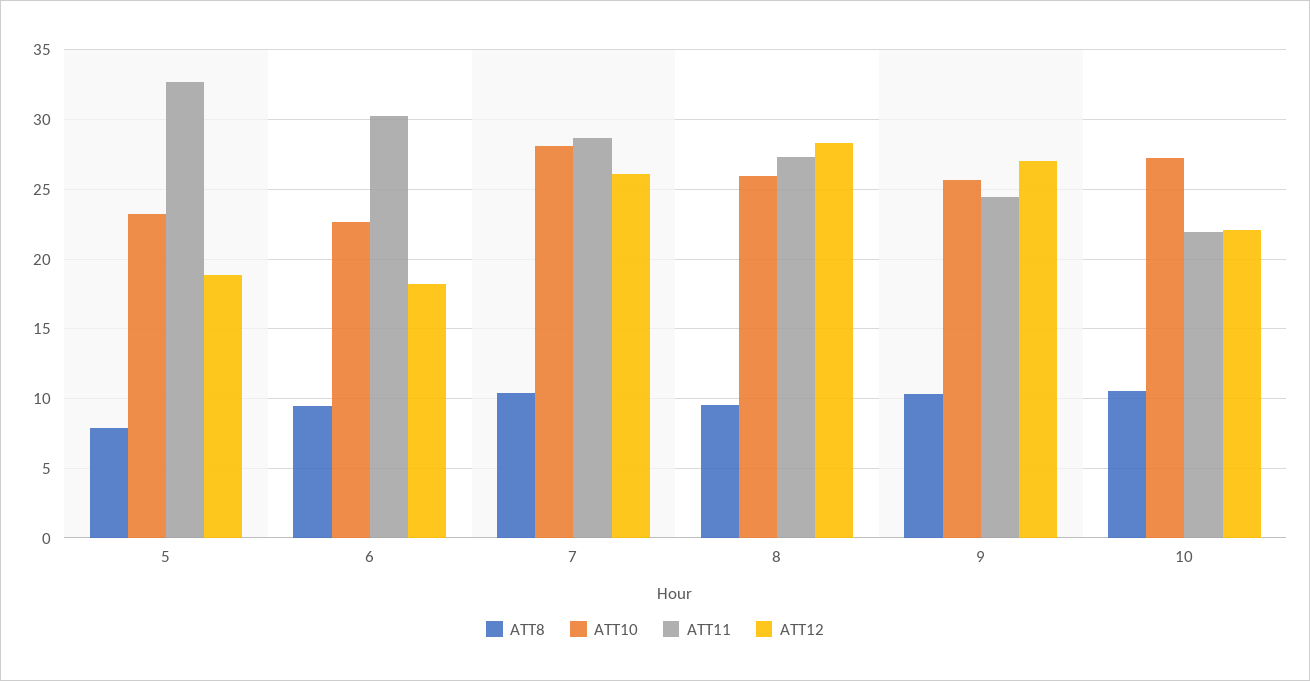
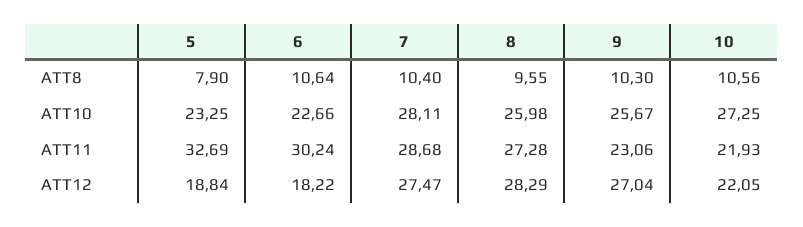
ATT8, 6: 9.5 -> 10.64
ATT12, 7: 26 -> 27.47
ATT11, 9: 24.5 -> 23.06

